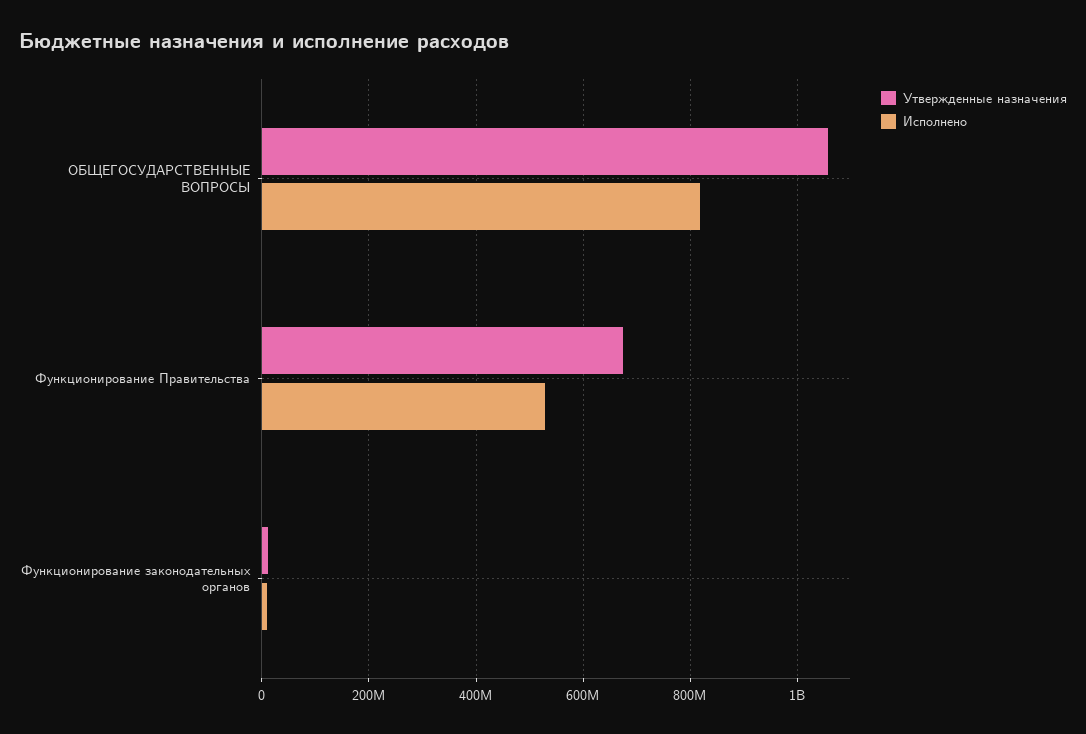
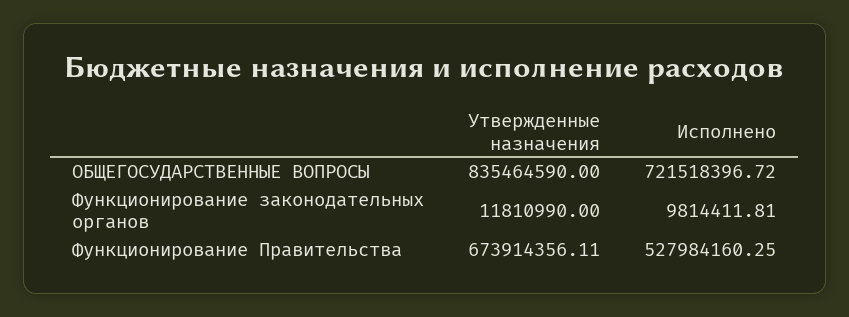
Утвержденные назначения, ОБЩЕГОСУДАРСТВЕННЫЕ ВОПРОСЫ: 1060000000 -> 835464590
Исполнено, ОБЩЕГОСУДАРСТВЕННЫЕ ВОПРОСЫ: 820000000 -> 721518396.72

